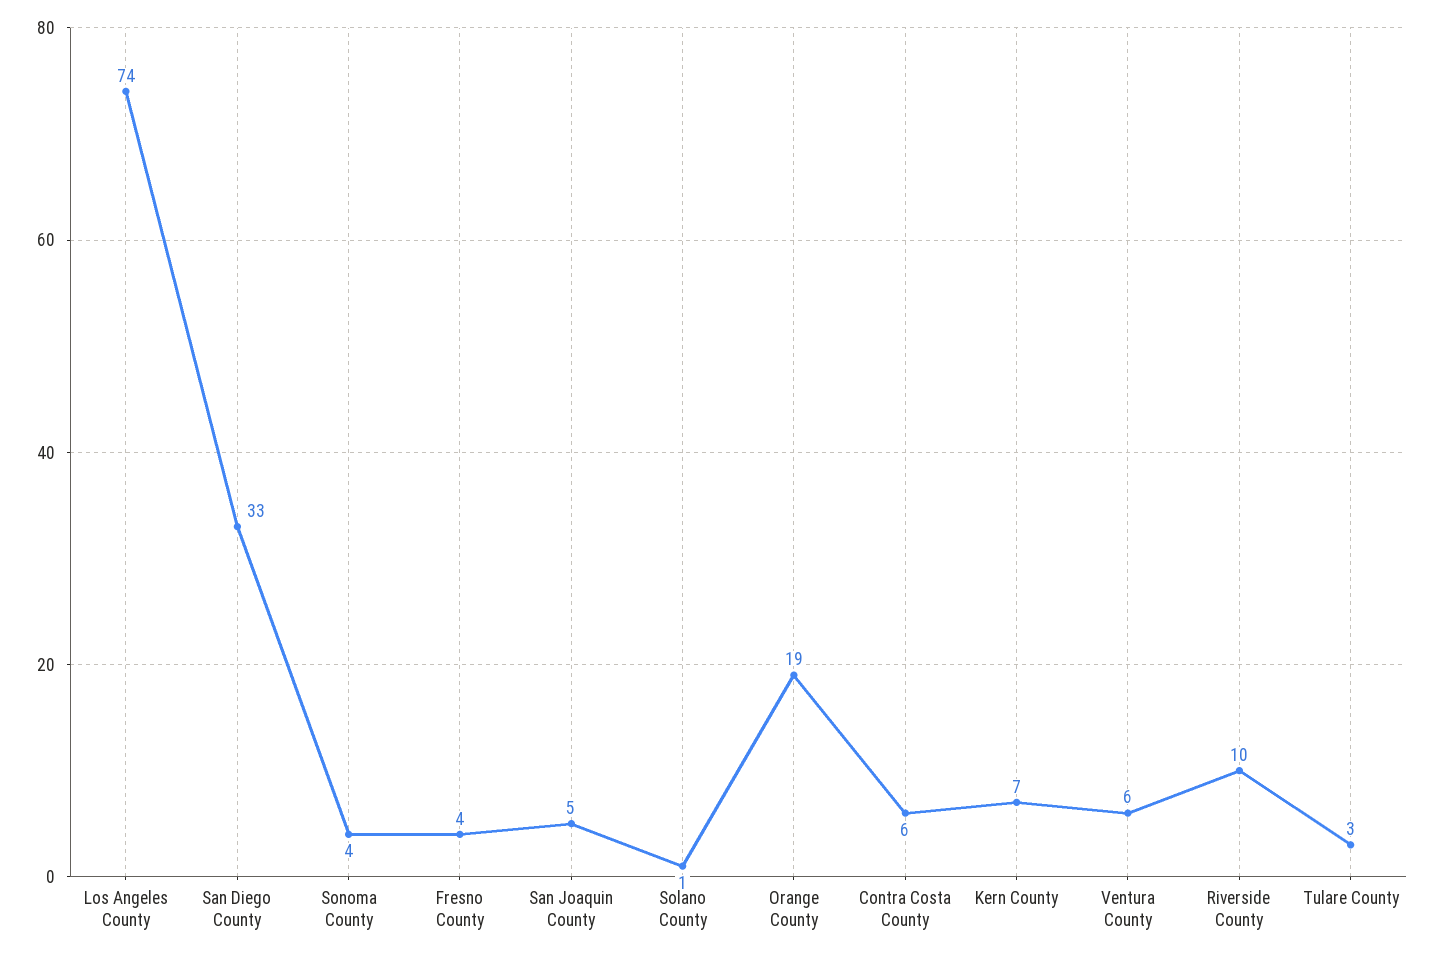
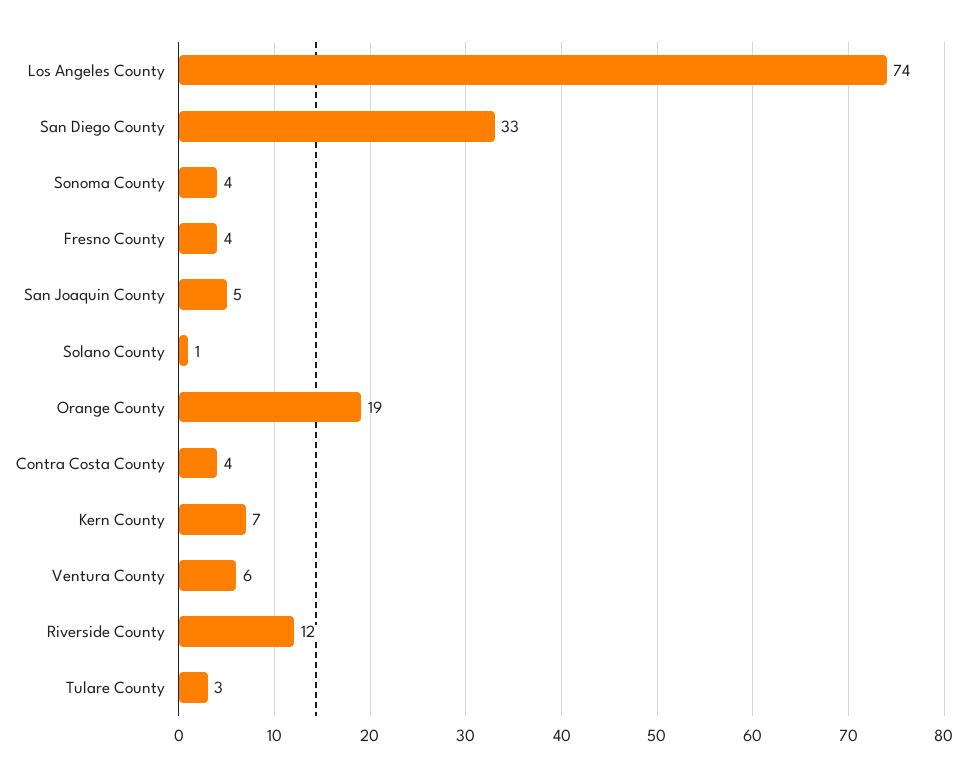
Contra Costa County: 6 -> 4
Riverside County: 10 -> 12

